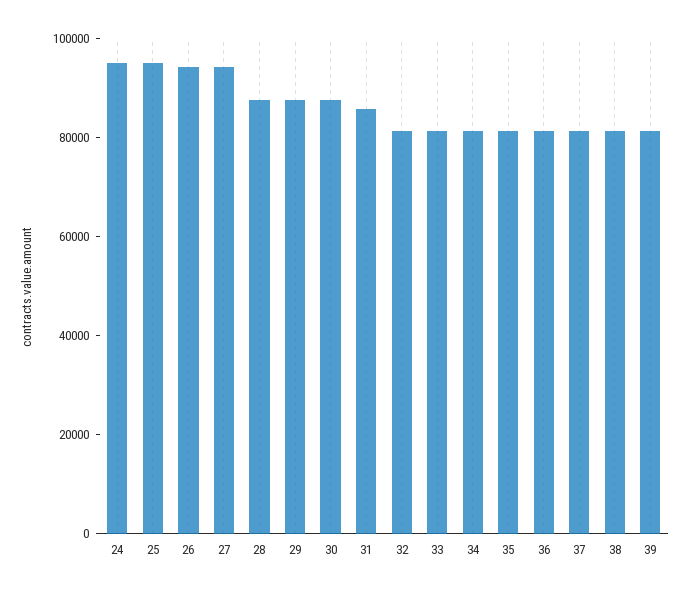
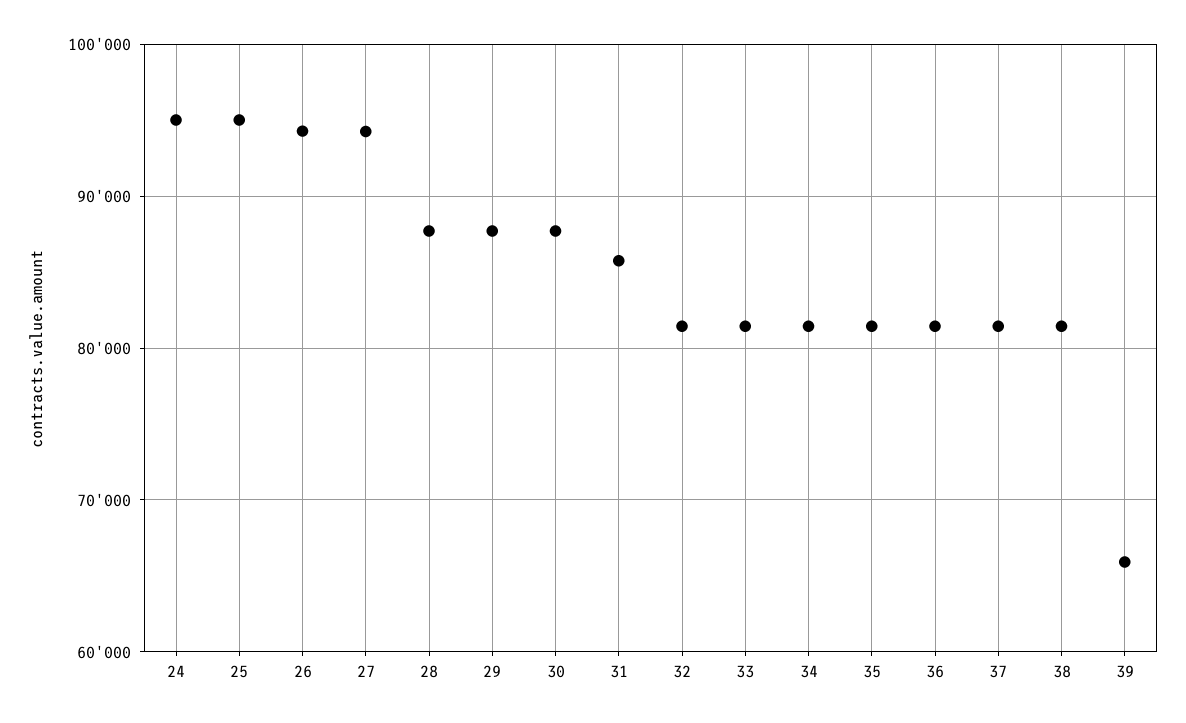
39: 80000 -> 66000

